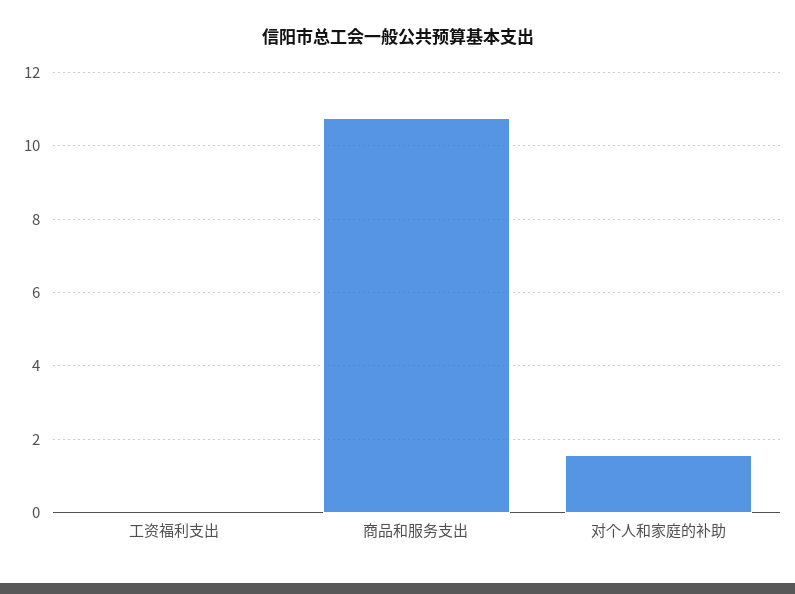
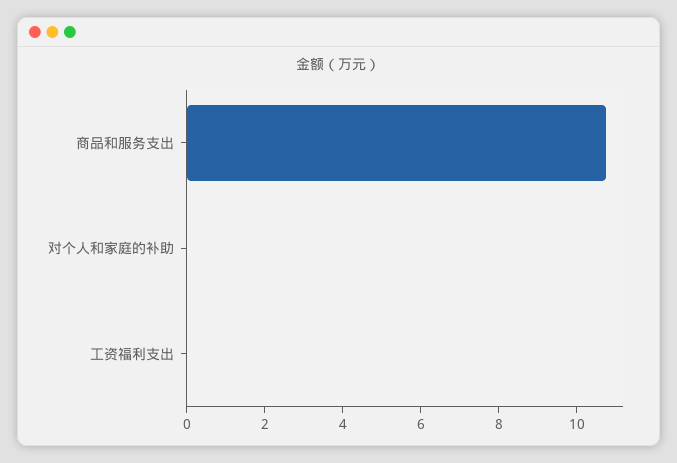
对个人和家庭的补助: 1.6 -> 0

